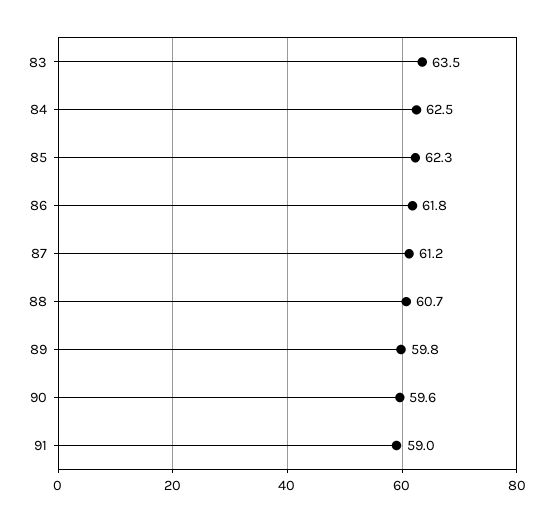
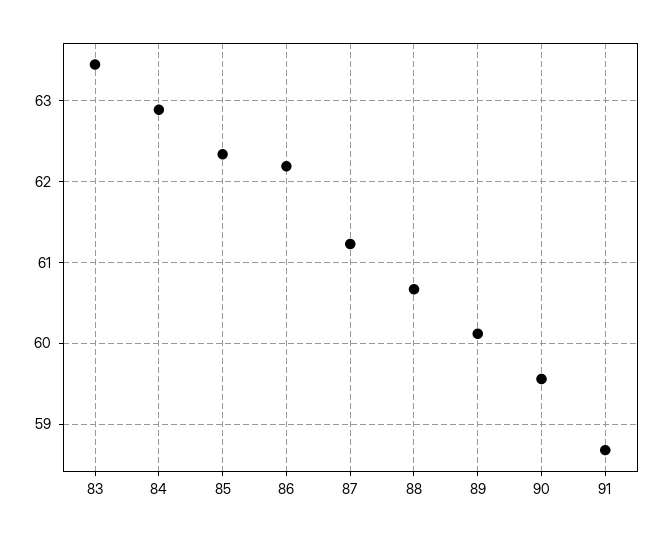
84: 62.5 -> 62.9
86: 61.8 -> 62.2
89: 59.8 -> 60.1
91: 59 -> 58.7

